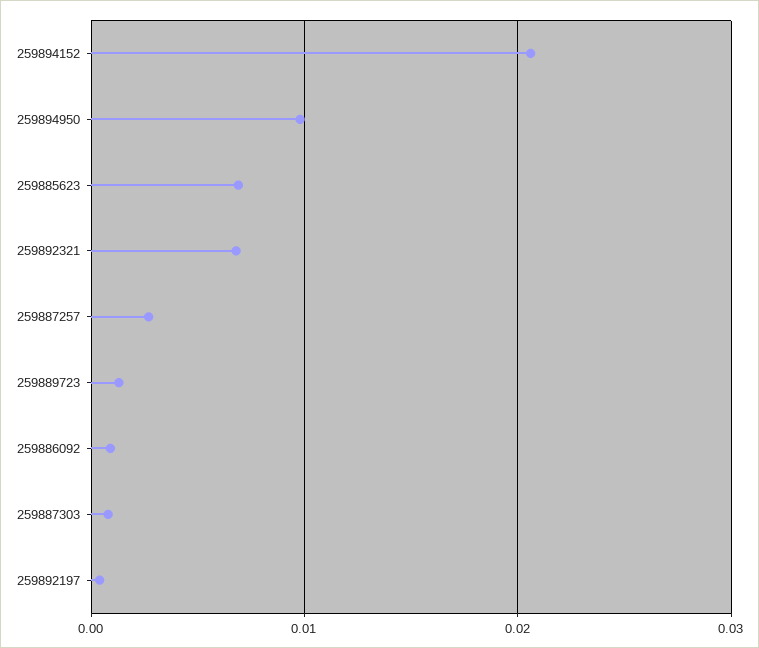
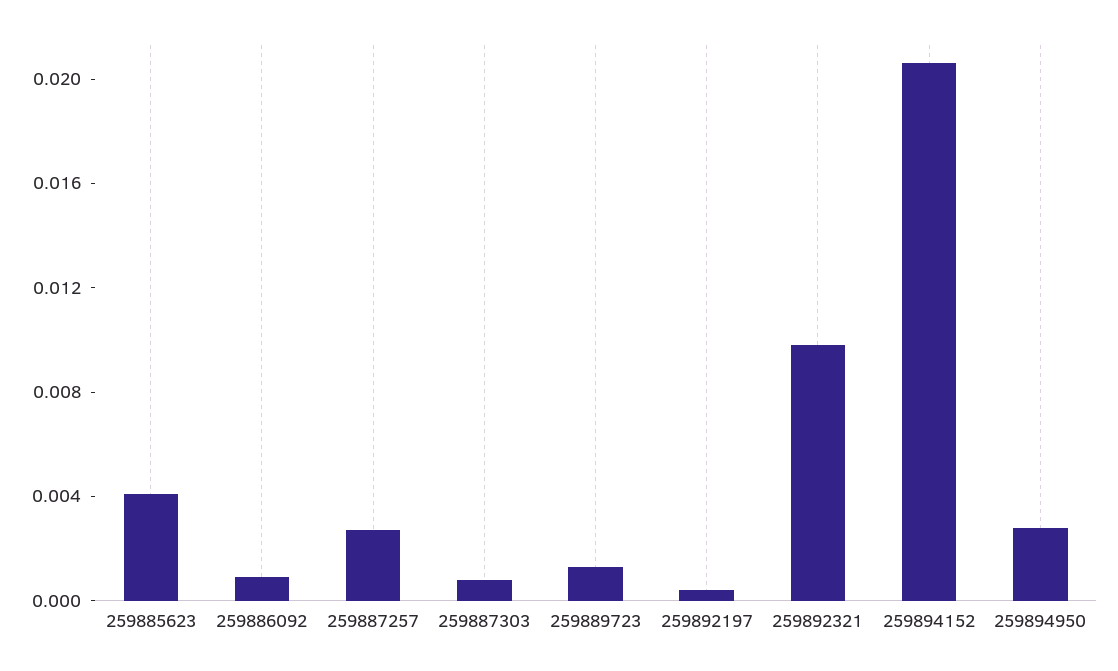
259894950: 0.01 -> 0.003
259885623: 0.007 -> 0.004
259892321: 0.007 -> 0.01

